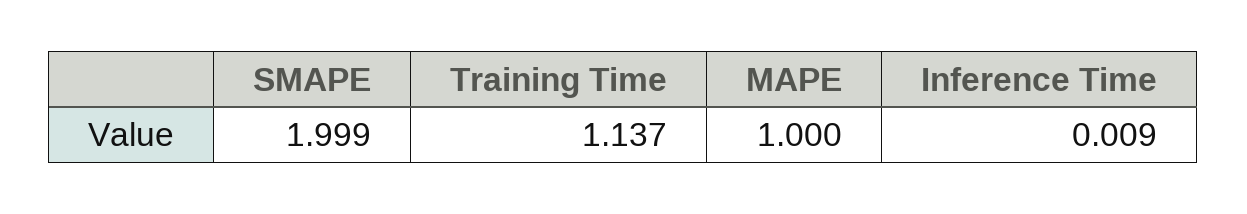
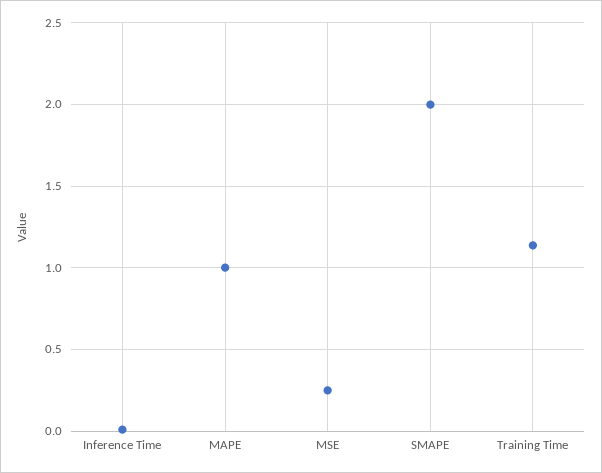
MSE: none -> 0.25

